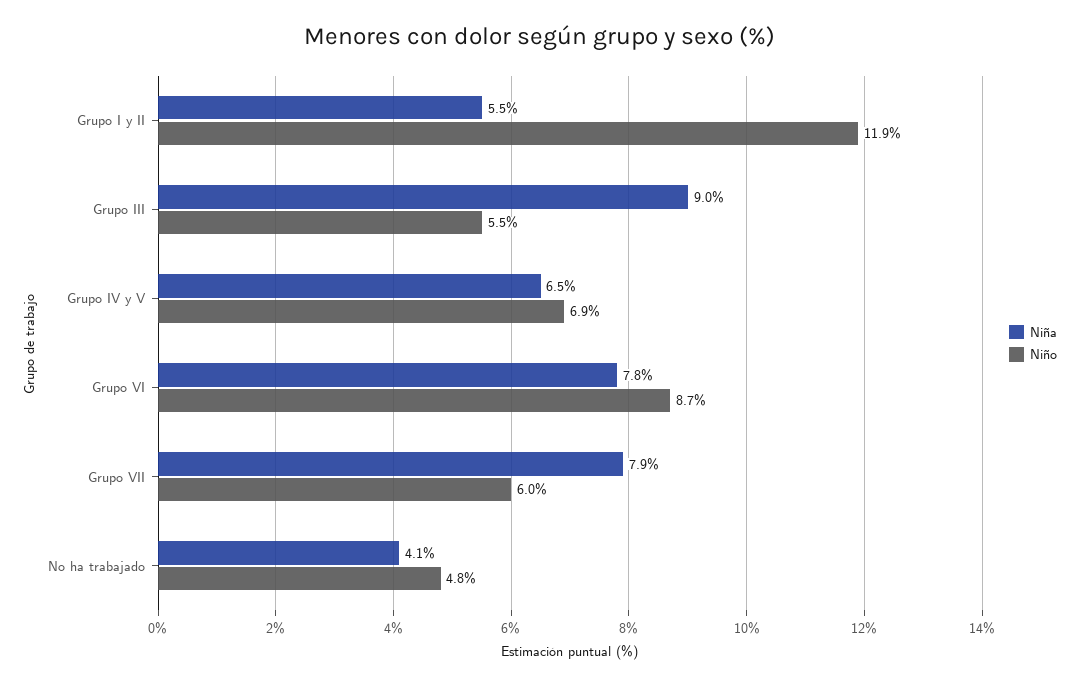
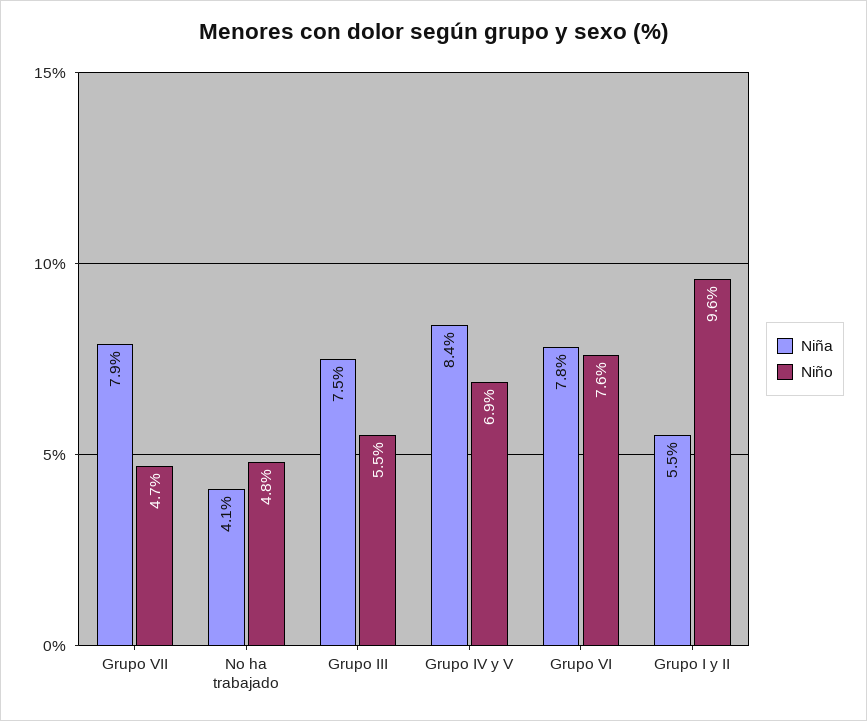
Niño, Grupo I y II: 11.9 -> 9.6
Niña, Grupo III: 9 -> 7.5
Niña, Grupo IV y V: 6.5 -> 8.4
Niño, Grupo VI: 8.7 -> 7.6
Niño, Grupo VII: 6 -> 4.7

